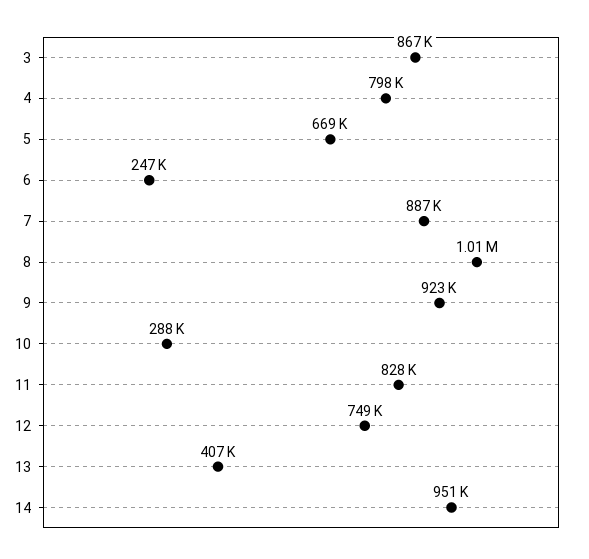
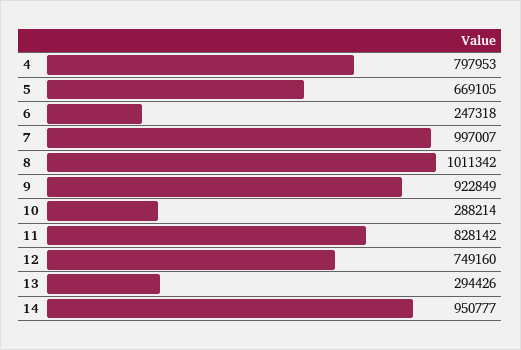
3: 867000 -> none
7: 887000 -> 997007
13: 407000 -> 294426

